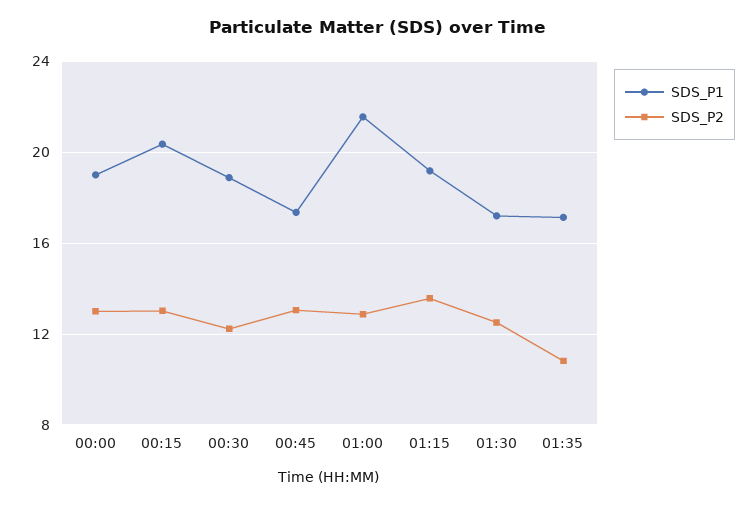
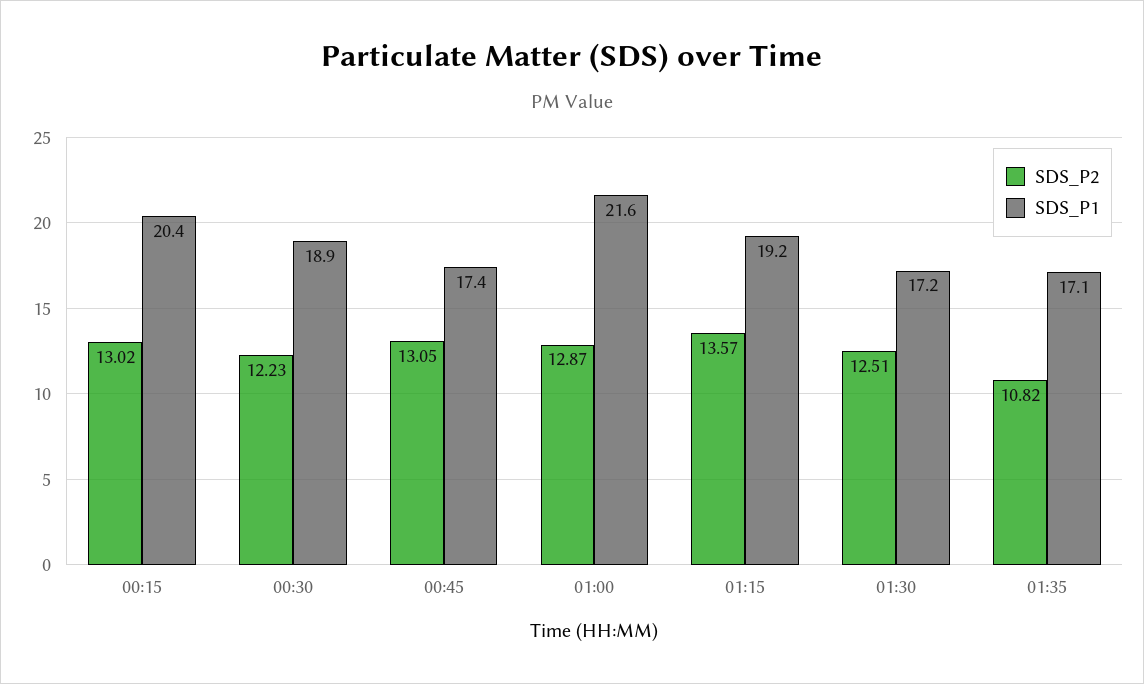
SDS_P1, 00:00: 19 -> none
SDS_P2, 00:00: 13 -> none

